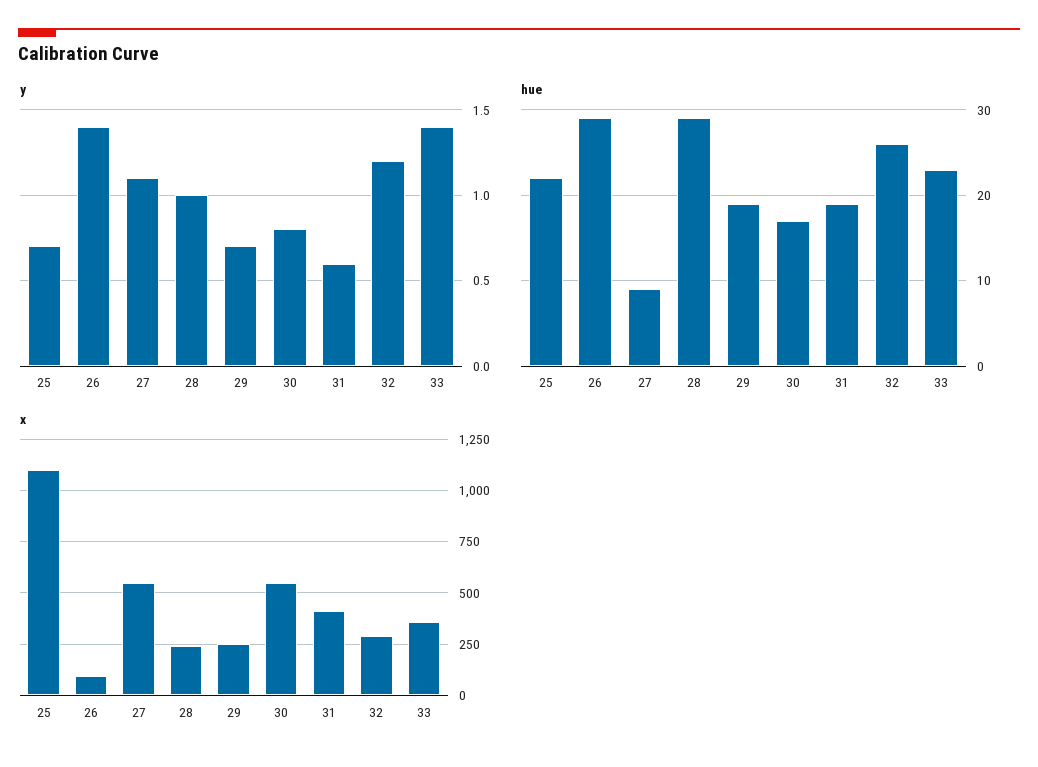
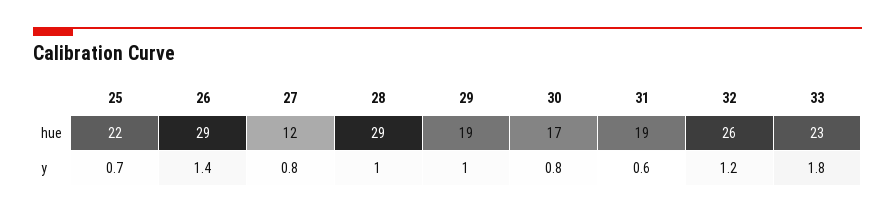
y, 27: 1.1 -> 0.8
y, 29: 0.7 -> 1
y, 33: 1.4 -> 1.8
hue, 27: 9 -> 12
x, 25: 1100 -> none
x, 26: 100 -> none
x, 27: 550 -> none
x, 28: 250 -> none
x, 29: 250 -> none
x, 30: 550 -> none
x, 31: 400 -> none
x, 32: 300 -> none
x, 33: 350 -> none

